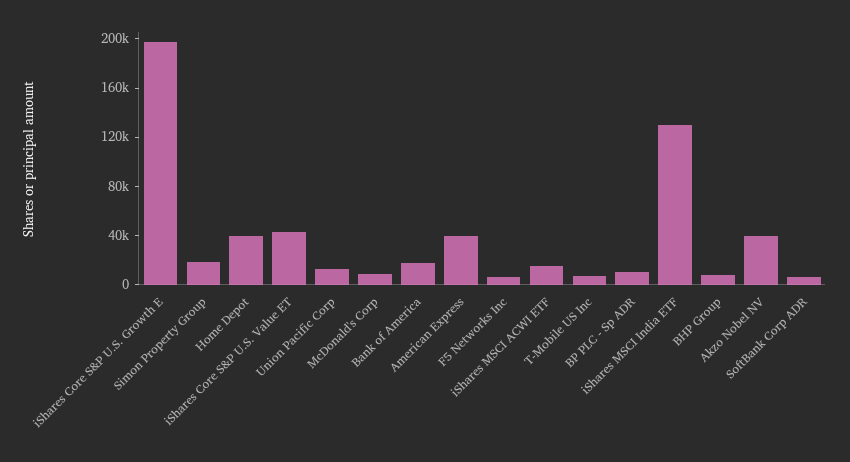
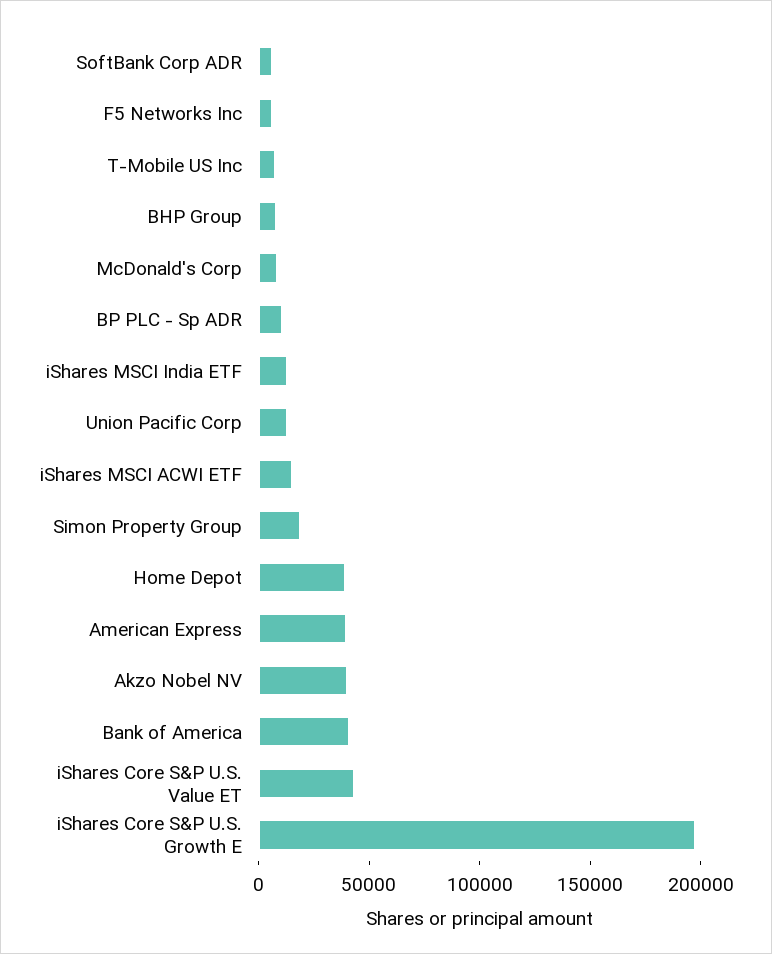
Bank of America: 20000 -> 40000
iShares MSCI India ETF: 130000 -> 10000

